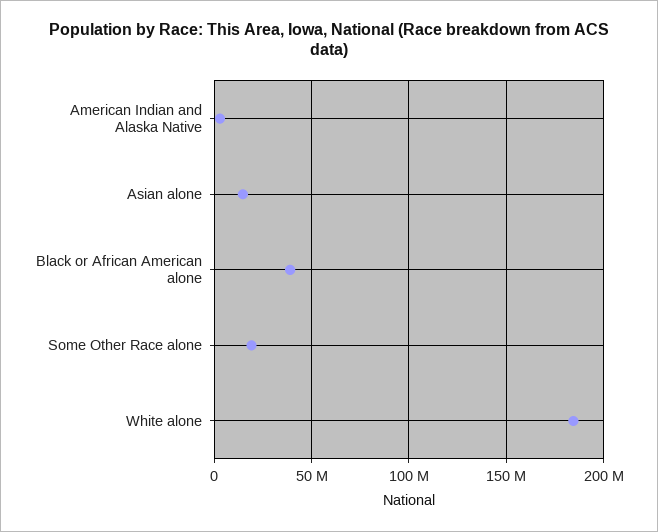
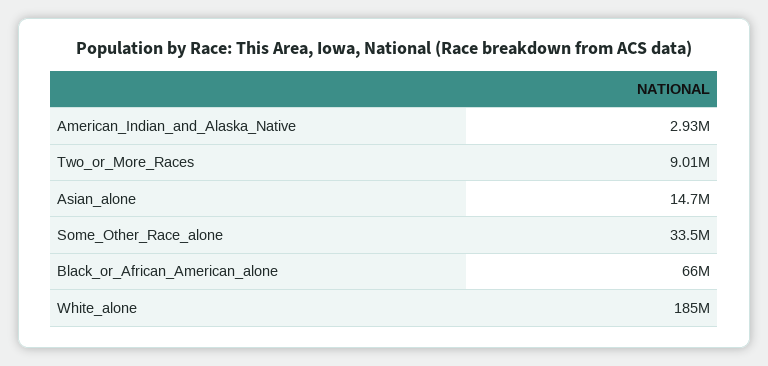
Black or African American alone: 40000000 -> 66000000
Some Other Race alone: 20000000 -> 33500000
Two_or_More_Races: none -> 9010000

